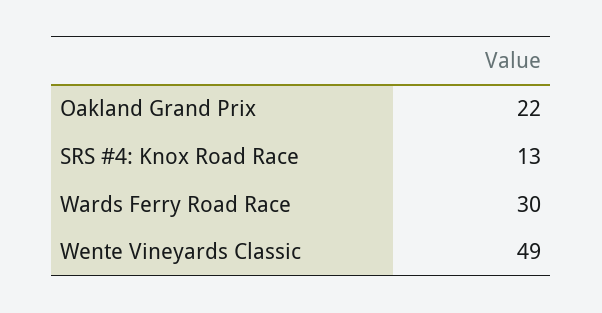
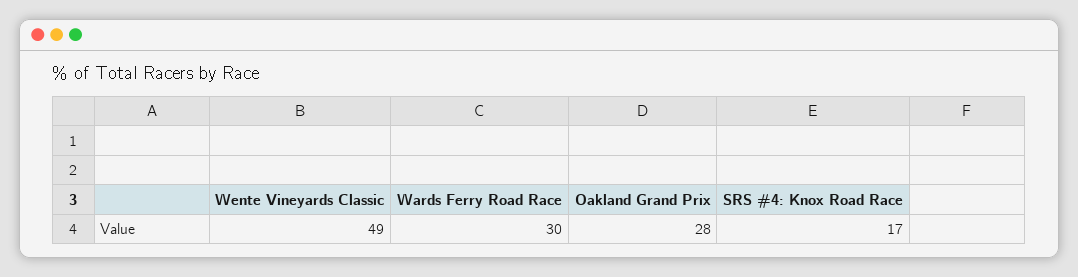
Oakland Grand Prix: 22 -> 28
SRS #4: Knox Road Race: 13 -> 17

